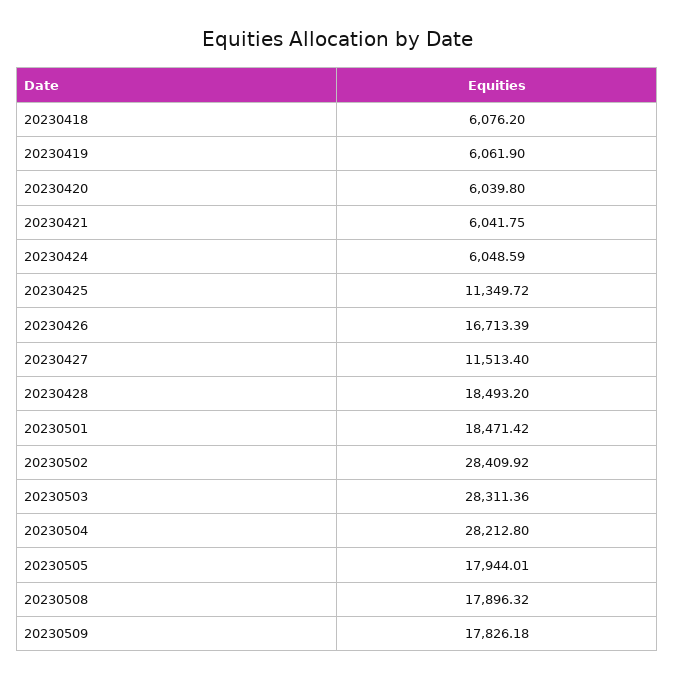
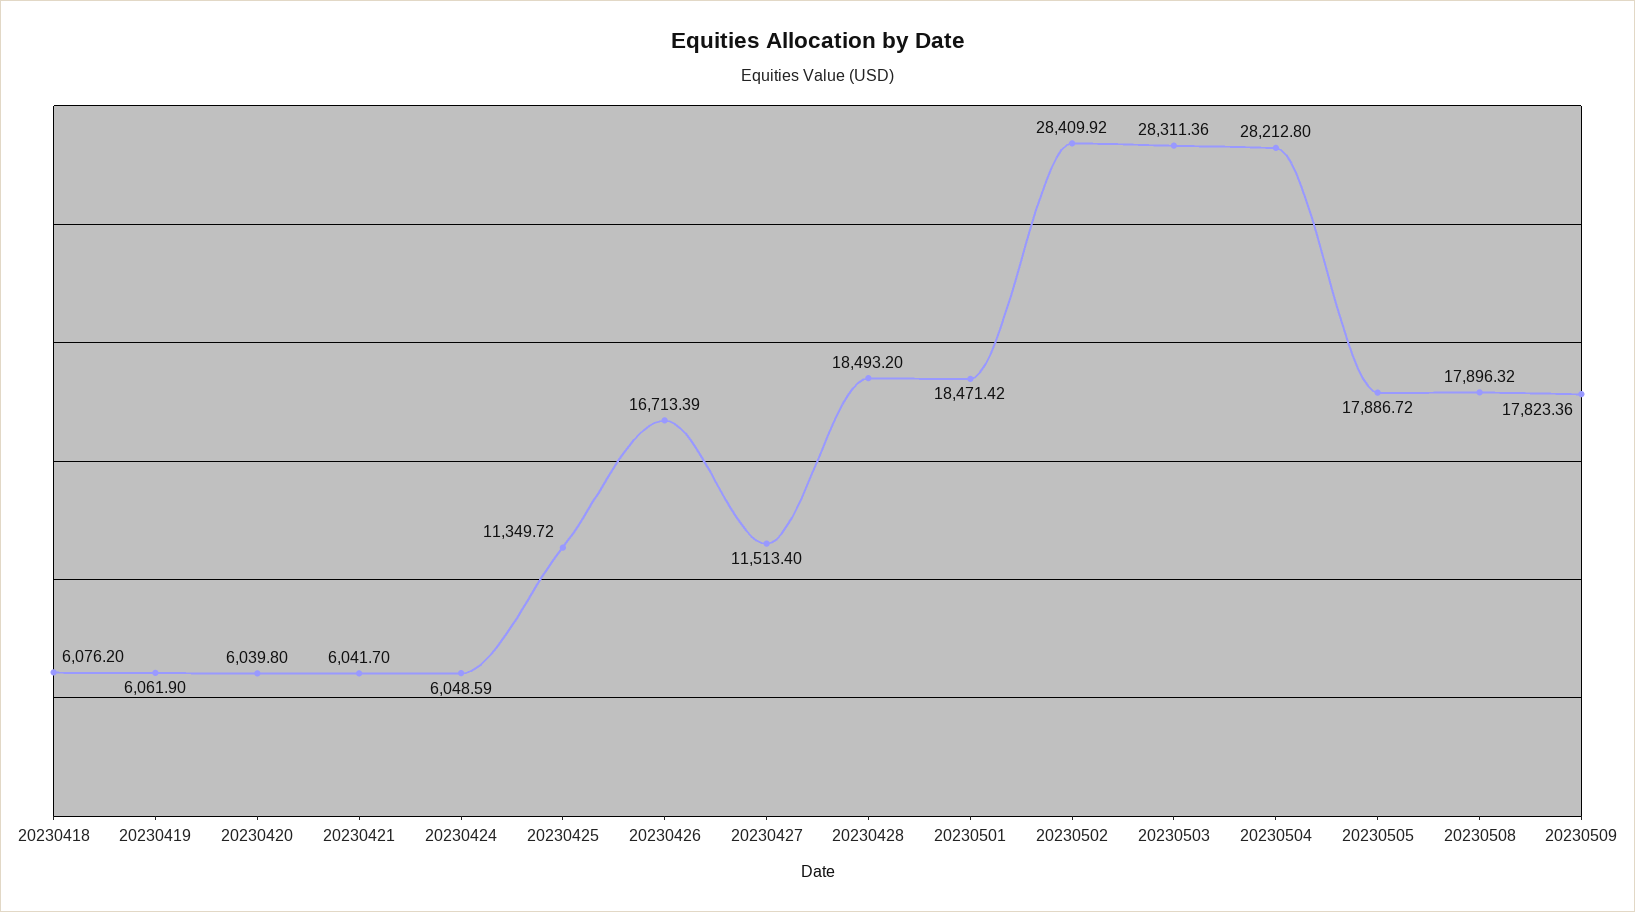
20230421: 6041.75 -> 6041.7
20230505: 17944.01 -> 17886.72
20230509: 17826.18 -> 17823.36

